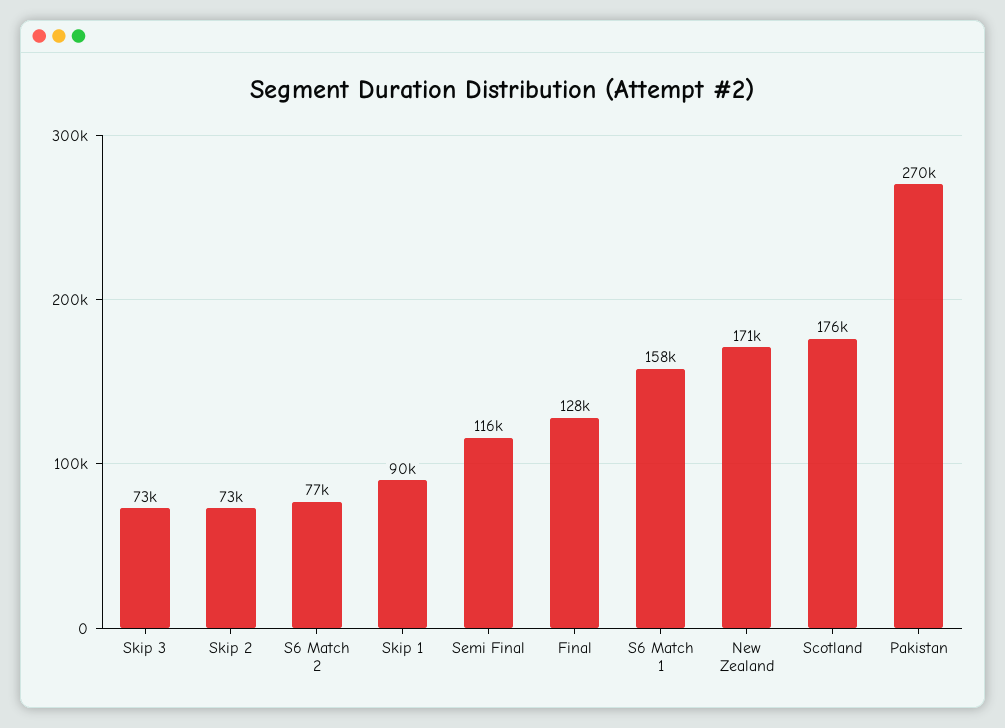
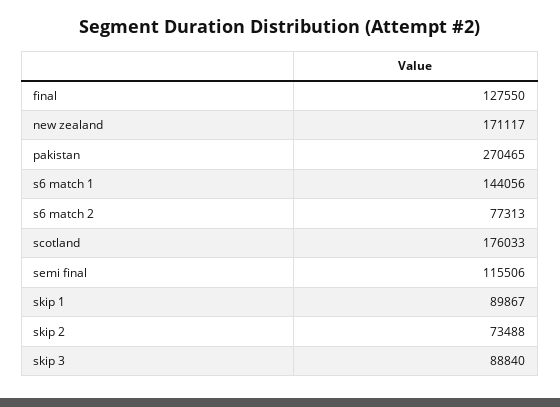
Skip 3: 73000 -> 88840
S6 Match 1: 158000 -> 144056

